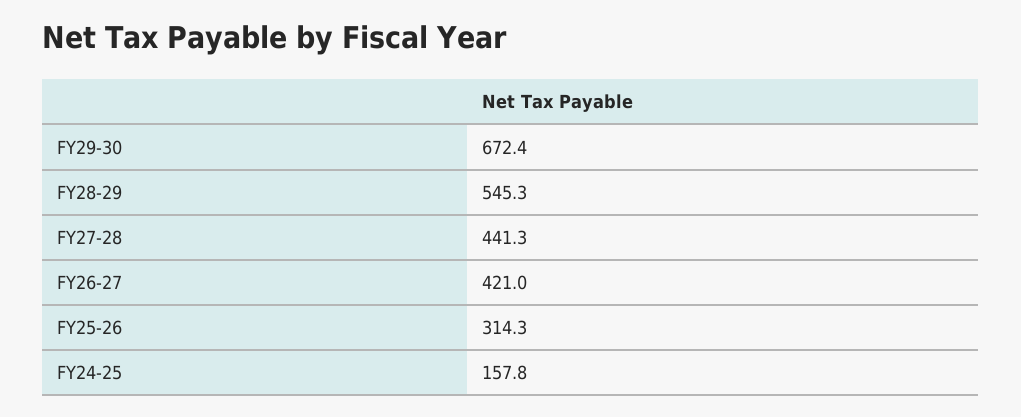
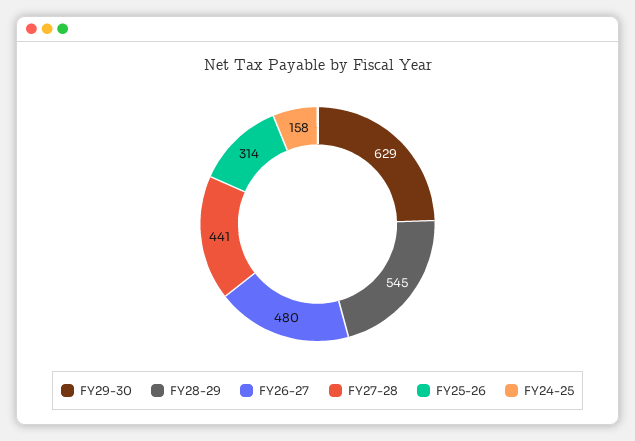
FY29-30: 672.4 -> 629
FY26-27: 421 -> 480

